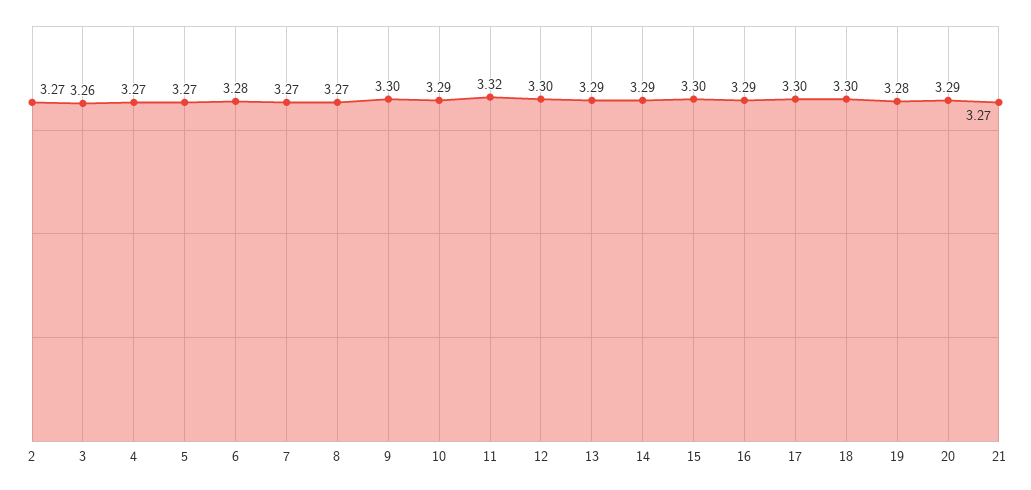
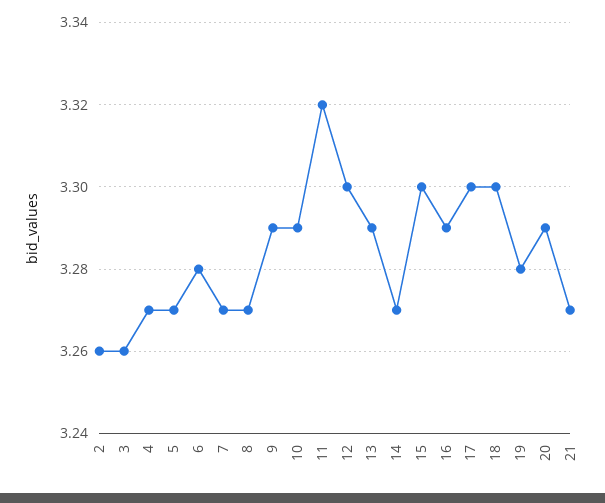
2: 3.27 -> 3.26
9: 3.3 -> 3.29
14: 3.29 -> 3.27

